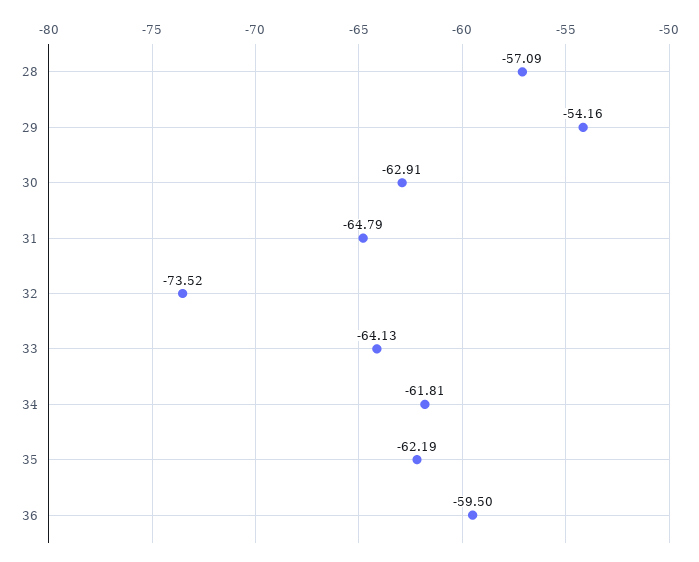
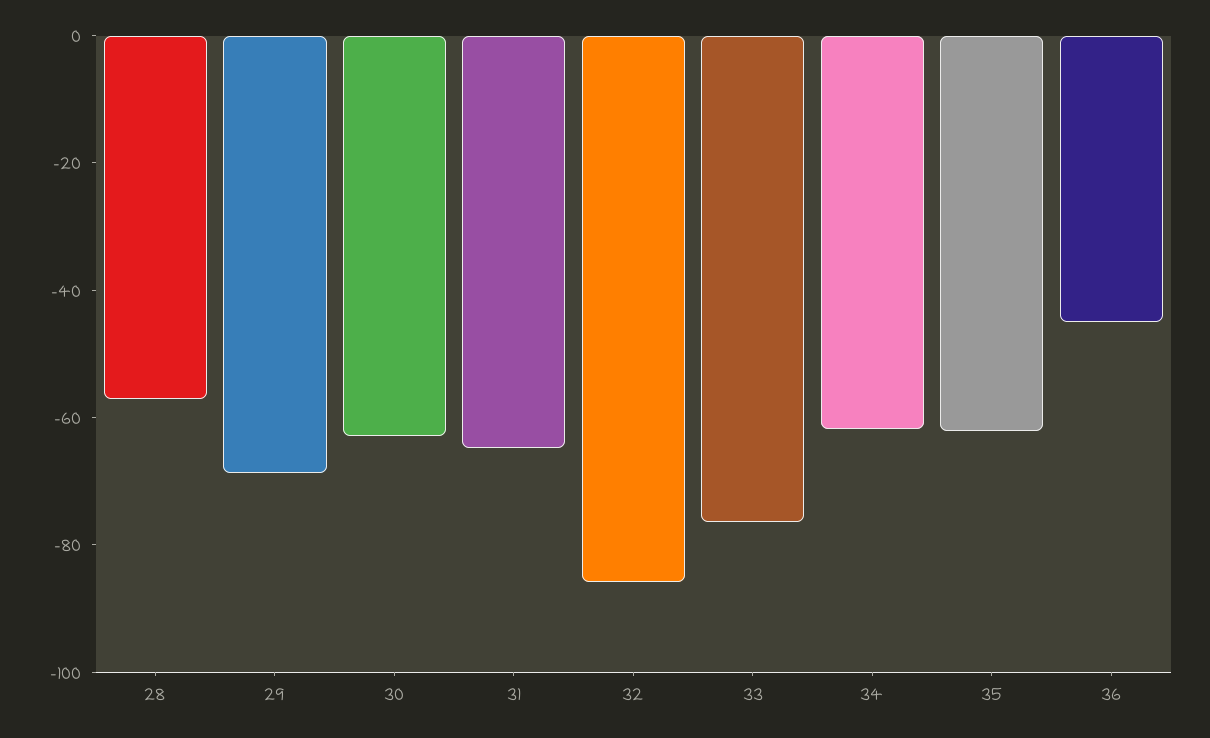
29: -54.16 -> -70
32: -73.52 -> -85
33: -64.13 -> -75
36: -59.5 -> -45

